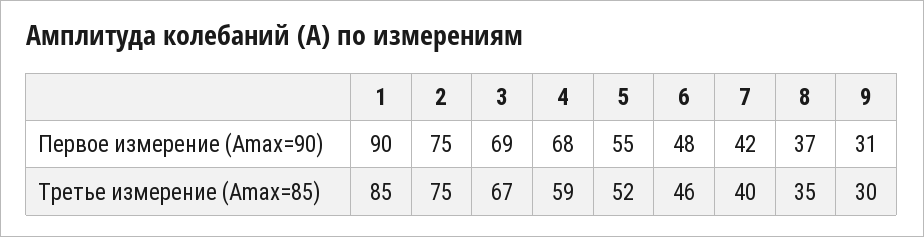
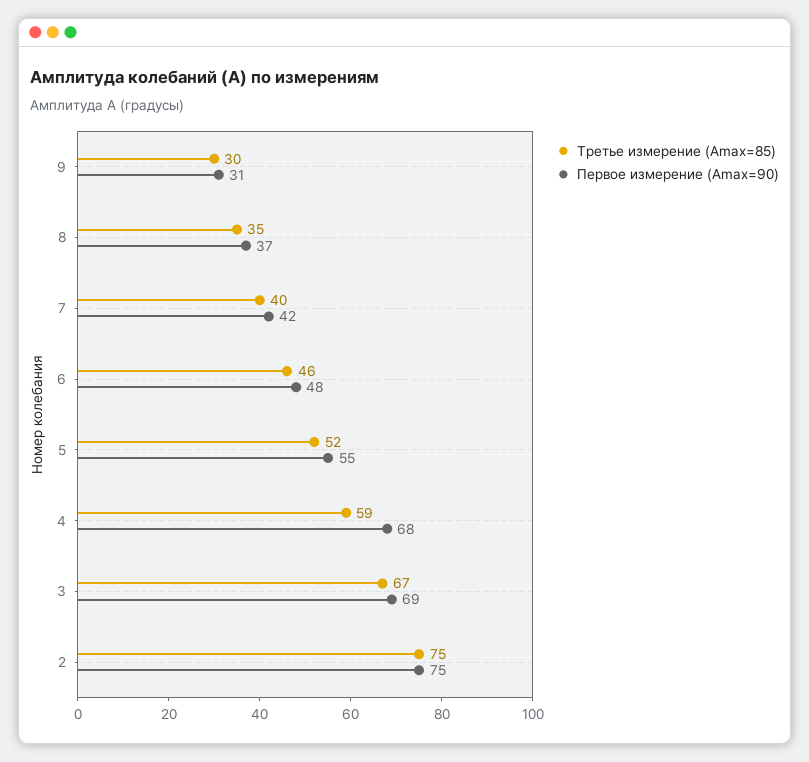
Первое измерение (Amax=90), 1: 90 -> none
Третье измерение (Amax=85), 1: 85 -> none

